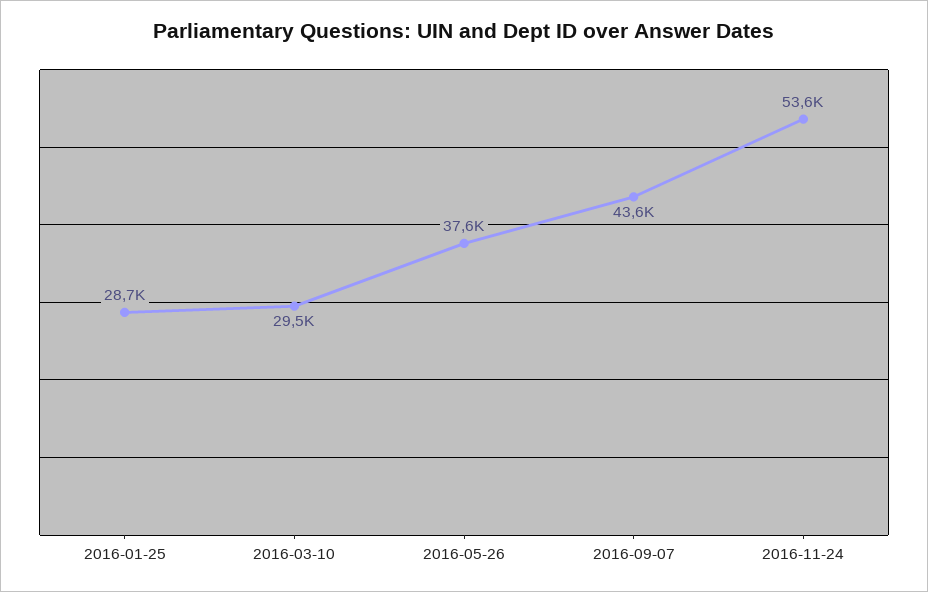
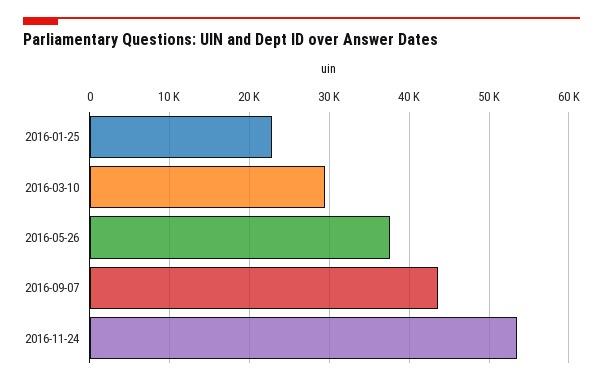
2016-01-25: 28700 -> 23000

